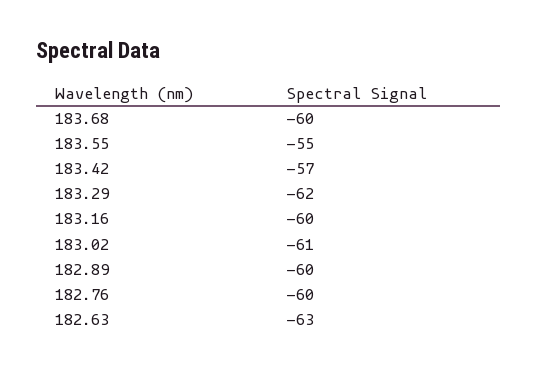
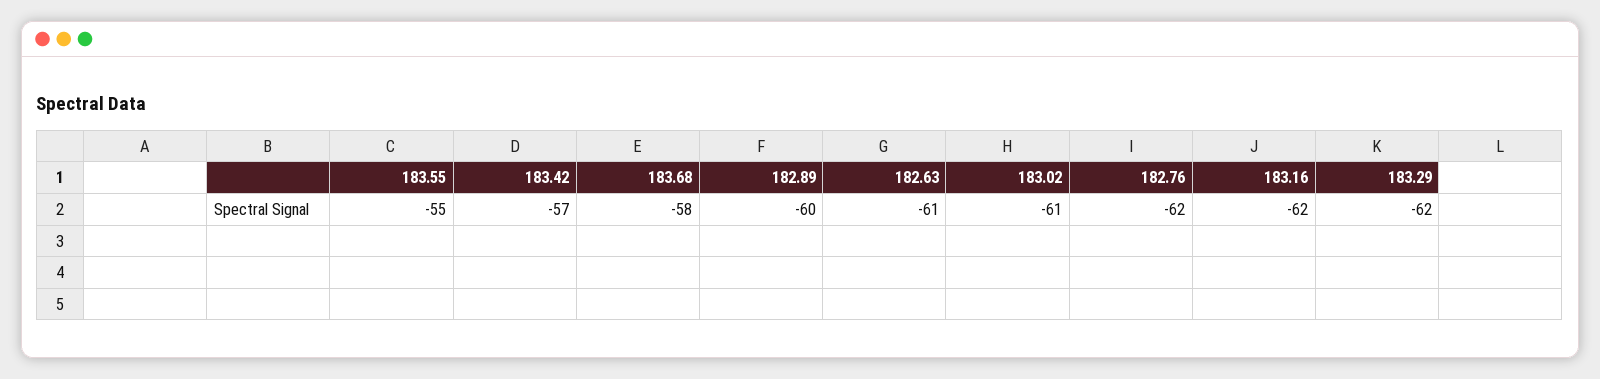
183.68: -60 -> -58
183.16: -60 -> -62
182.76: -60 -> -62
182.63: -63 -> -61

